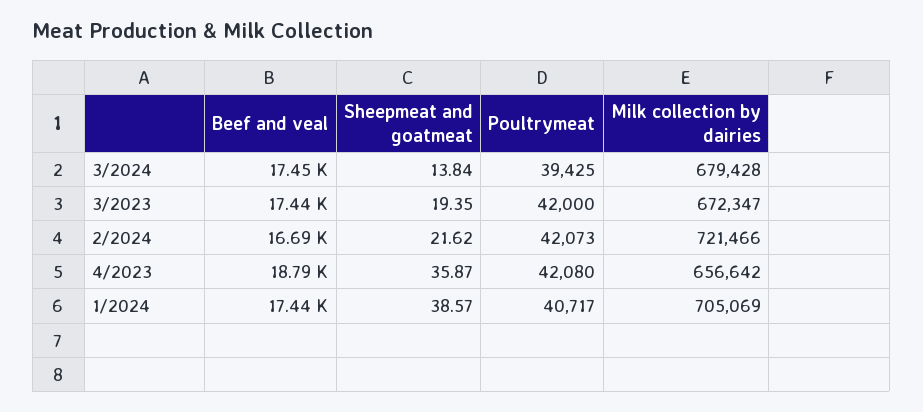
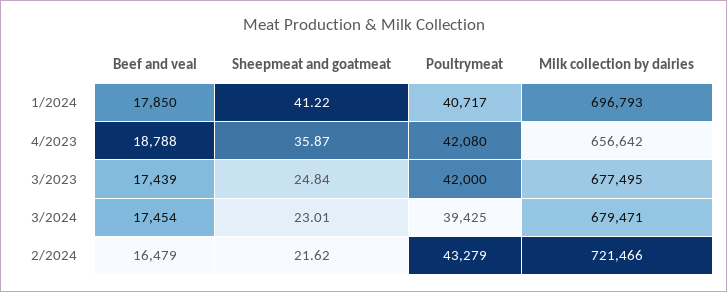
Sheepmeat and goatmeat, 3/2024: 13.84 -> 23.01
Milk collection by dairies, 3/2024: 679428 -> 679471
Sheepmeat and goatmeat, 3/2023: 19.35 -> 24.84
Milk collection by dairies, 3/2023: 672347 -> 677495
Beef and veal, 2/2024: 16690 -> 16479
Poultrymeat, 2/2024: 42073 -> 43279
Beef and veal, 1/2024: 17440 -> 17850
Sheepmeat and goatmeat, 1/2024: 38.57 -> 41.22
Milk collection by dairies, 1/2024: 705069 -> 696793

